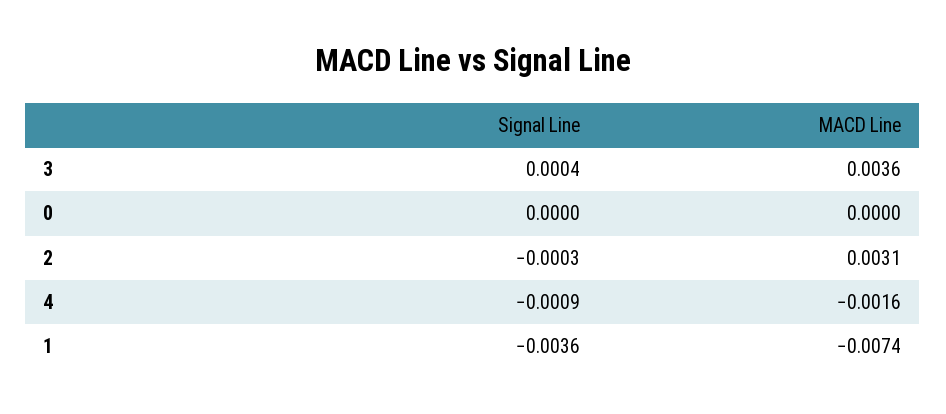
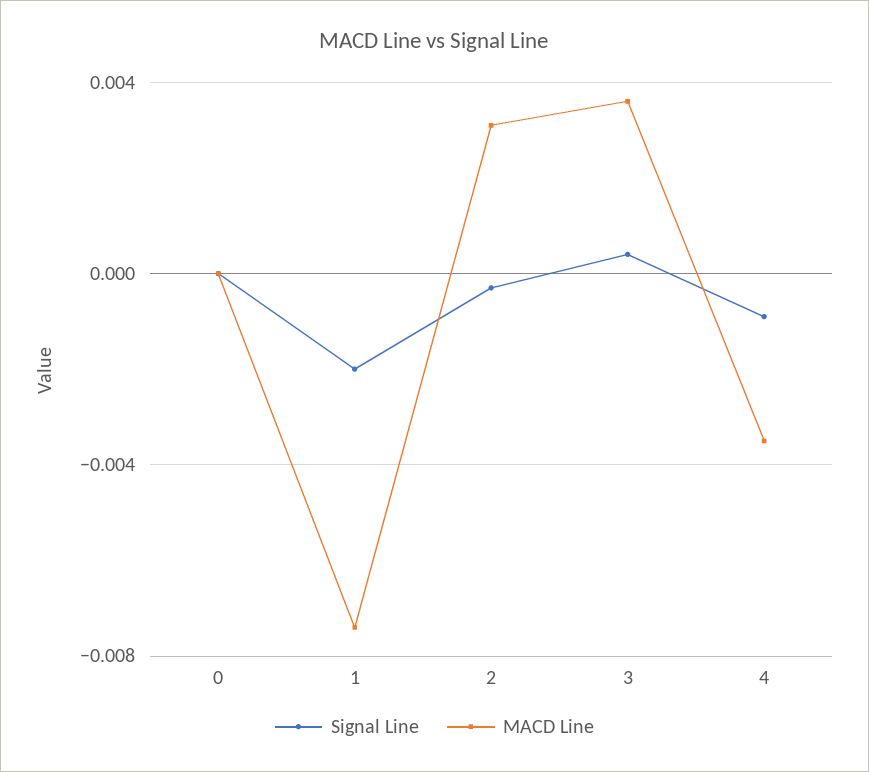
MACD Line, 4: -0.0016 -> -0.0035
Signal Line, 1: -0.0036 -> -0.002

